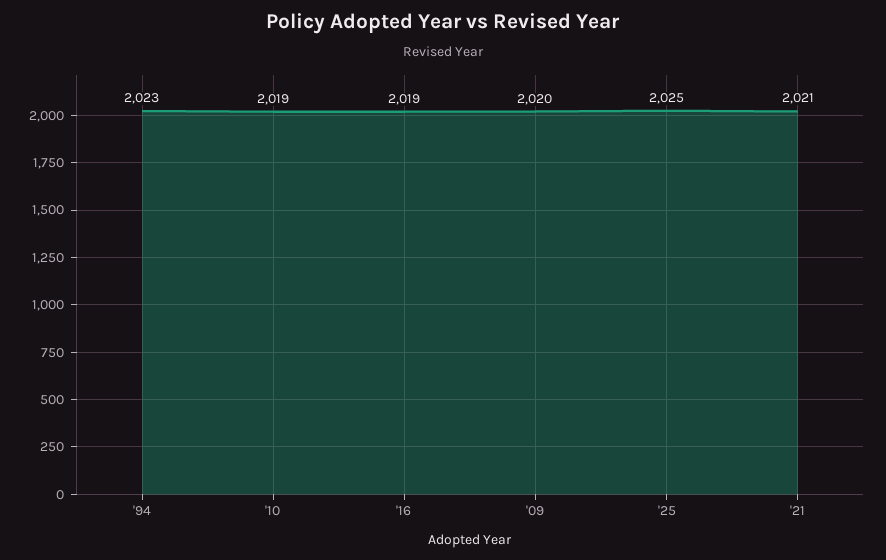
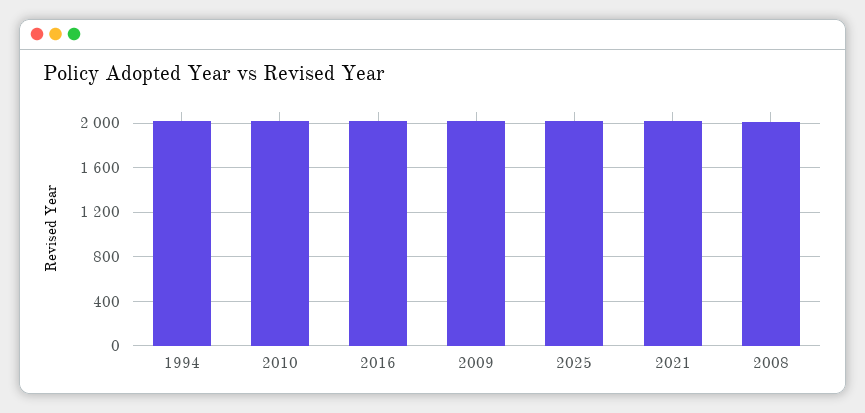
2008: none -> 2000

